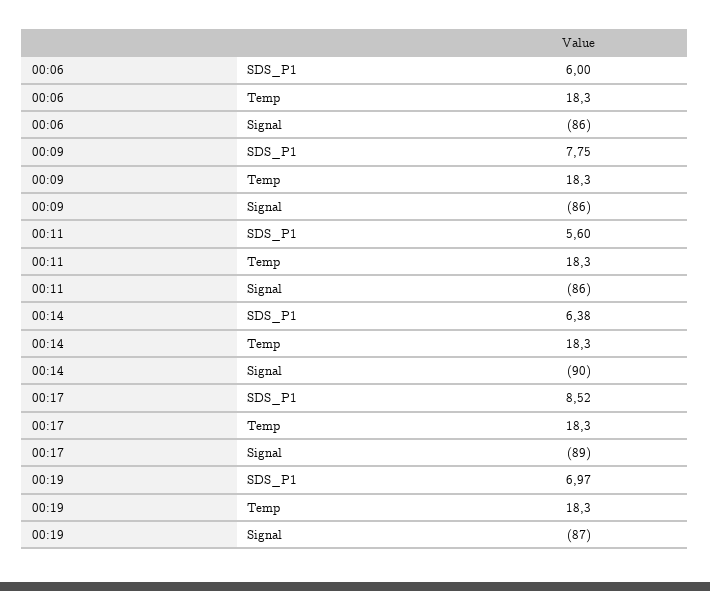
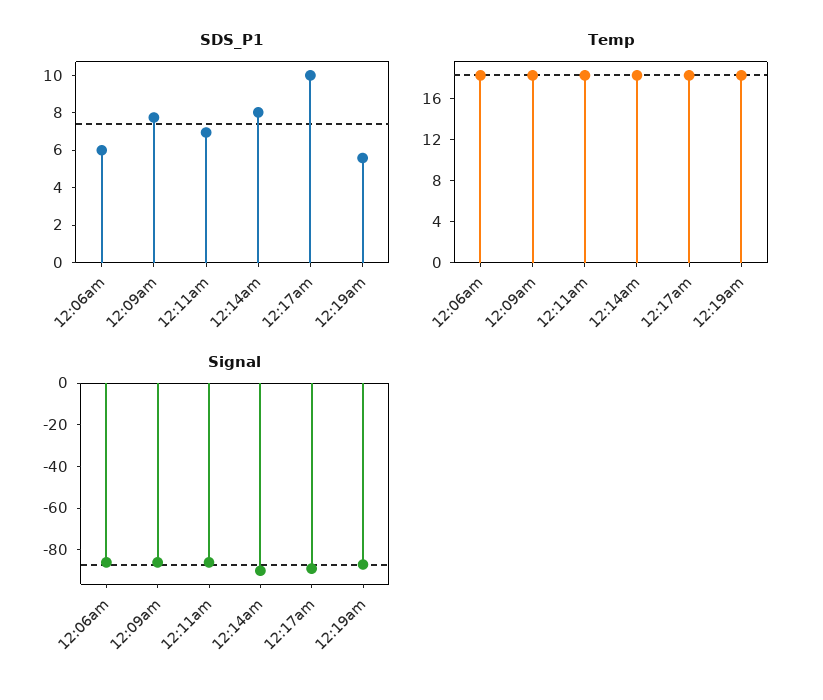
SDS_P1, 00:11: 5.6 -> 7
SDS_P1, 00:14: 6.38 -> 8
SDS_P1, 00:17: 8.52 -> 10
SDS_P1, 00:19: 6.97 -> 5.5

